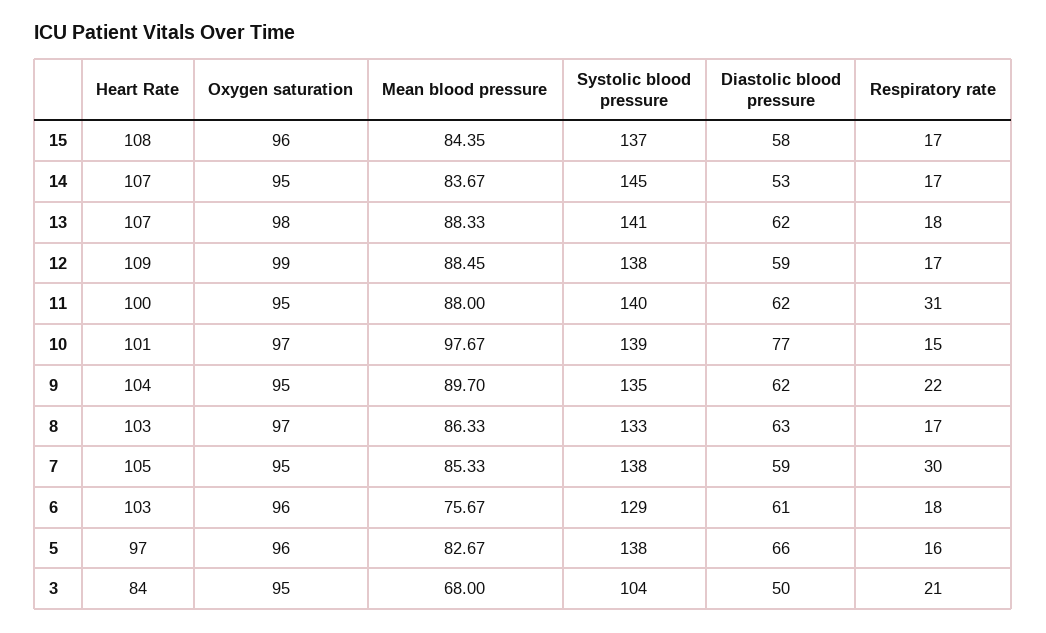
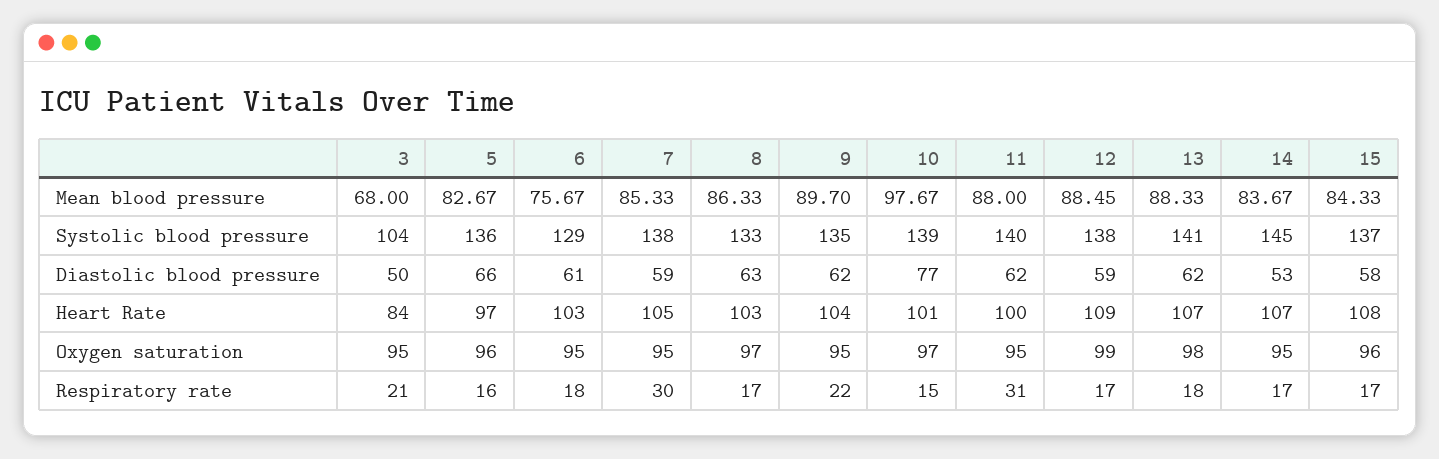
Mean blood pressure, 15: 84.35 -> 84.33
Oxygen saturation, 6: 96 -> 95
Systolic blood pressure, 5: 138 -> 136

